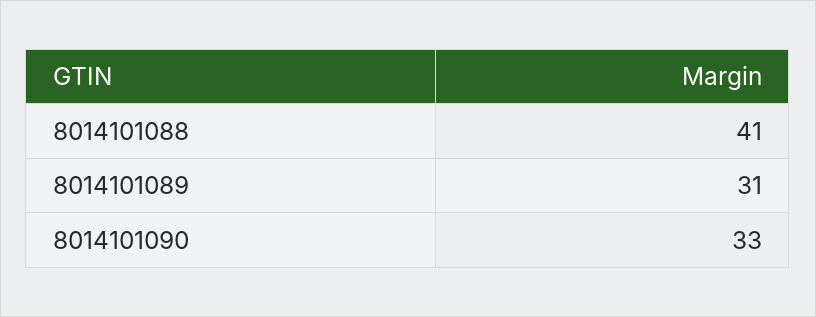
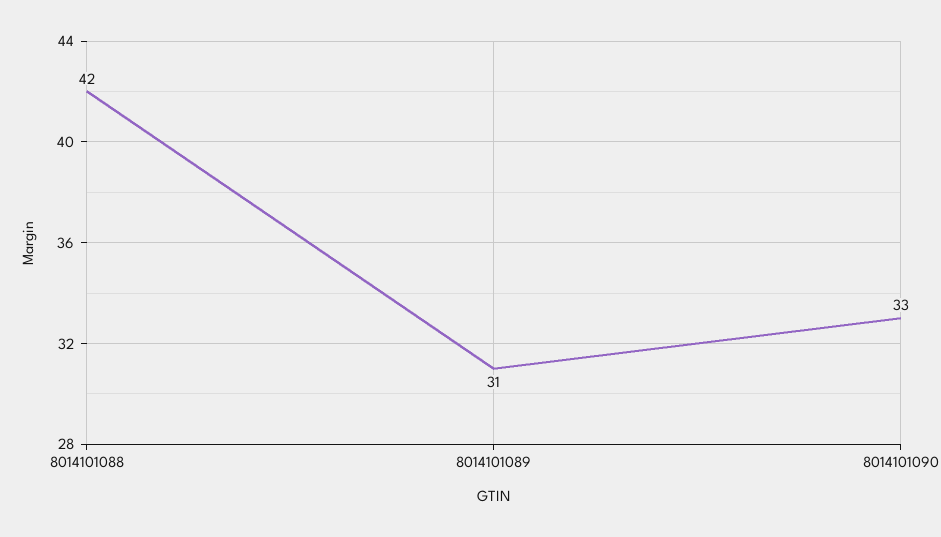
8014101088: 41 -> 42

